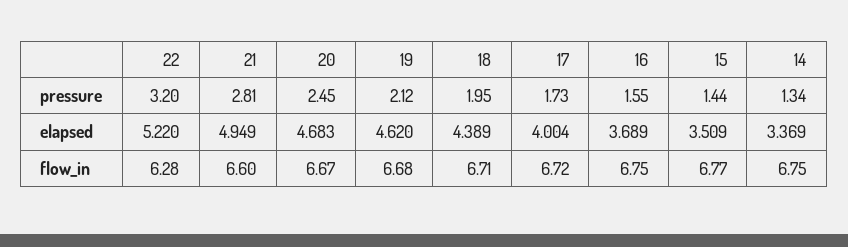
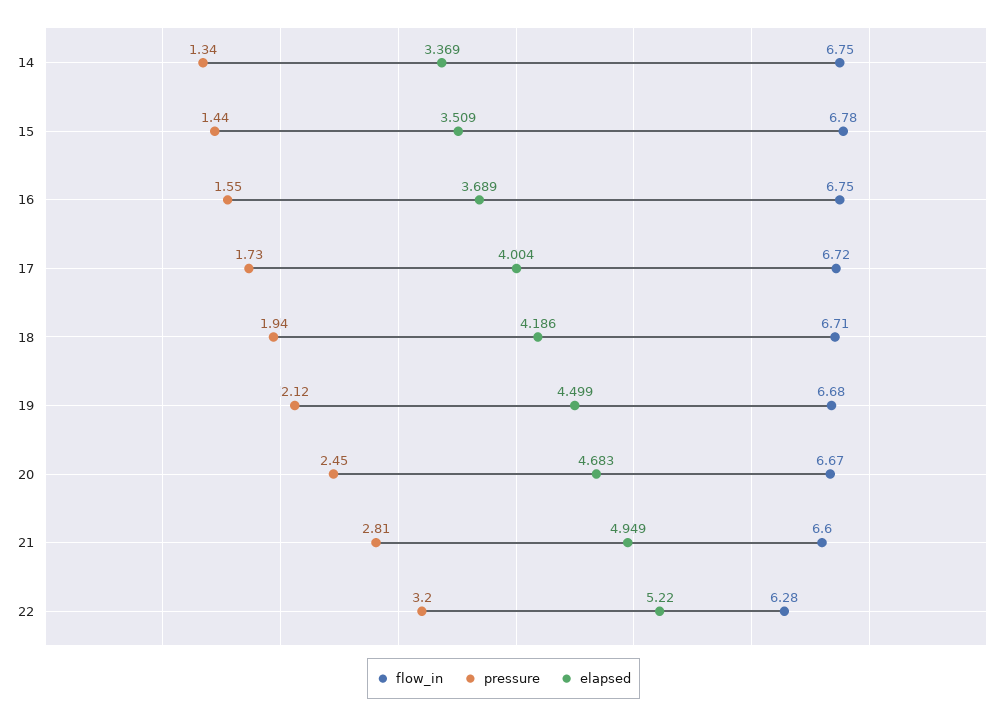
pressure, 18: 1.95 -> 1.94
elapsed, 19: 4.62 -> 4.499
elapsed, 18: 4.389 -> 4.186
flow_in, 15: 6.77 -> 6.78

